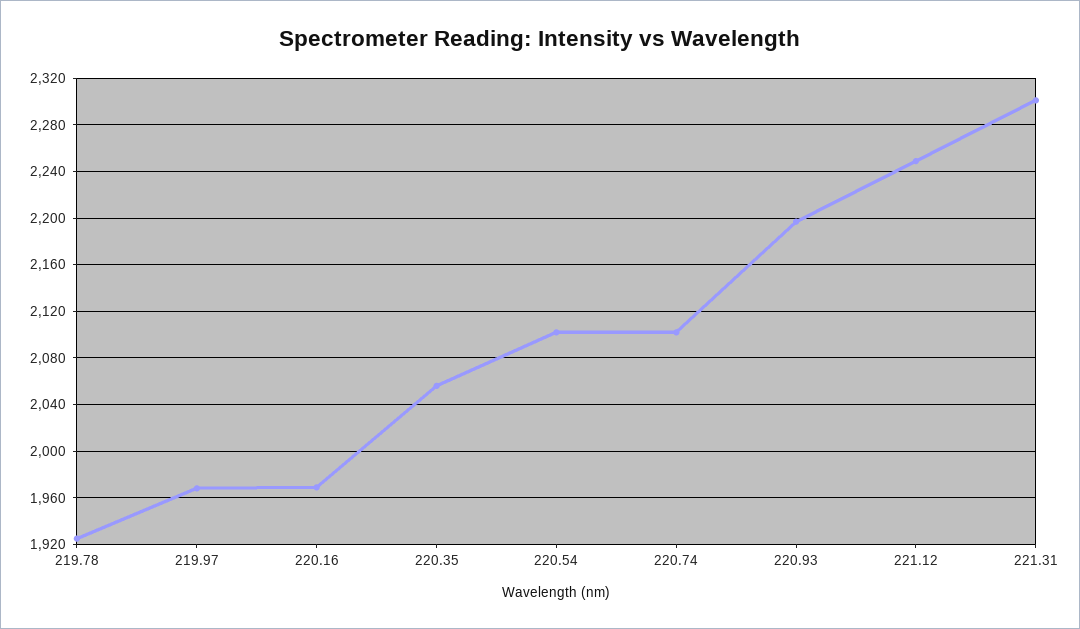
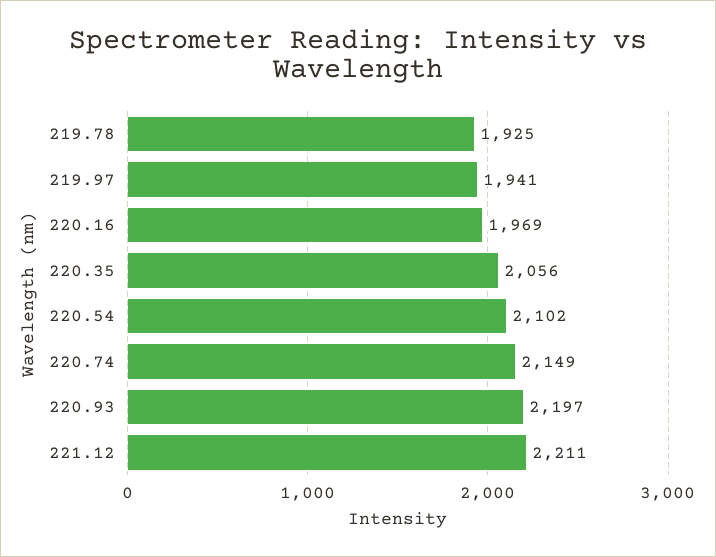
219.97: 1970 -> 1941
220.74: 2100 -> 2149
221.12: 2250 -> 2211
221.31: 2300 -> none

